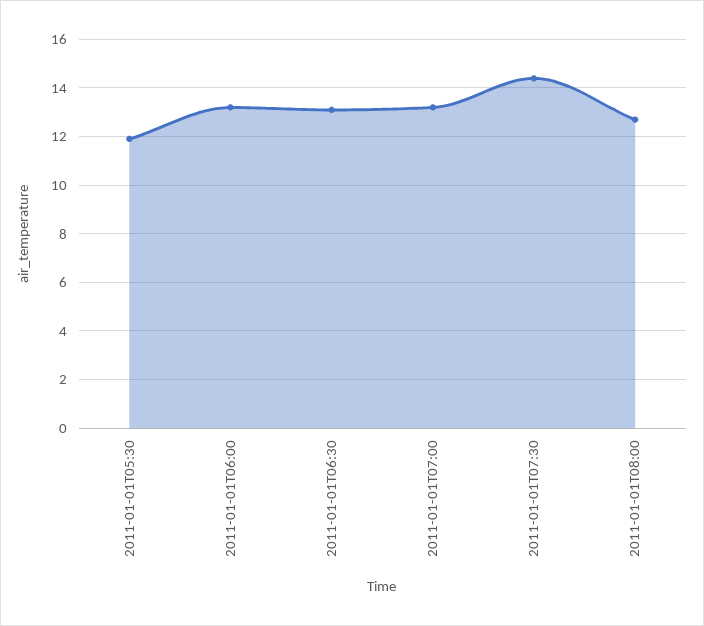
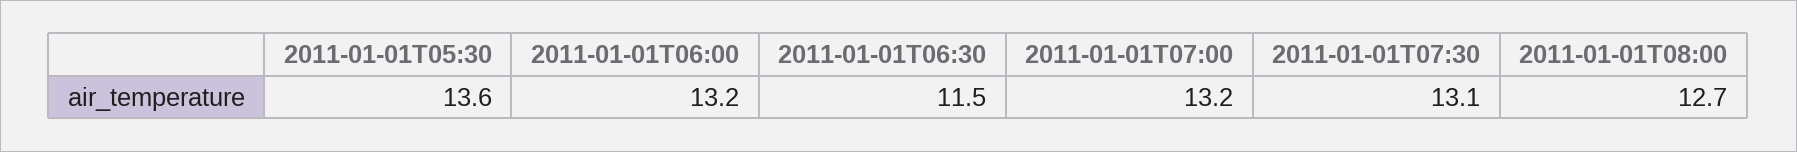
2011-01-01T05:30: 12 -> 13.6
2011-01-01T06:30: 13 -> 11.5
2011-01-01T07:30: 14.5 -> 13.1

